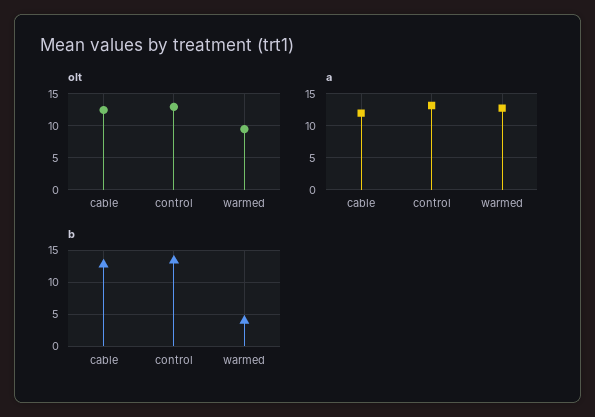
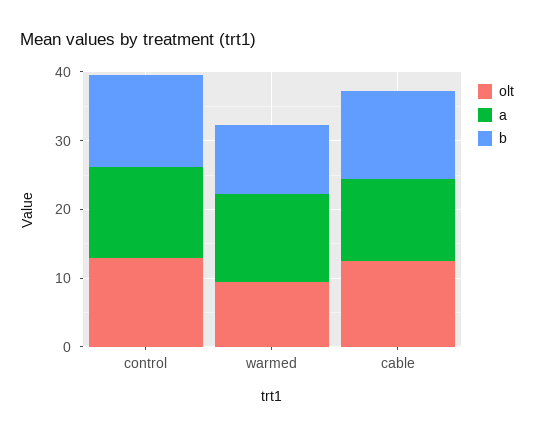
b, warmed: 4 -> 10

